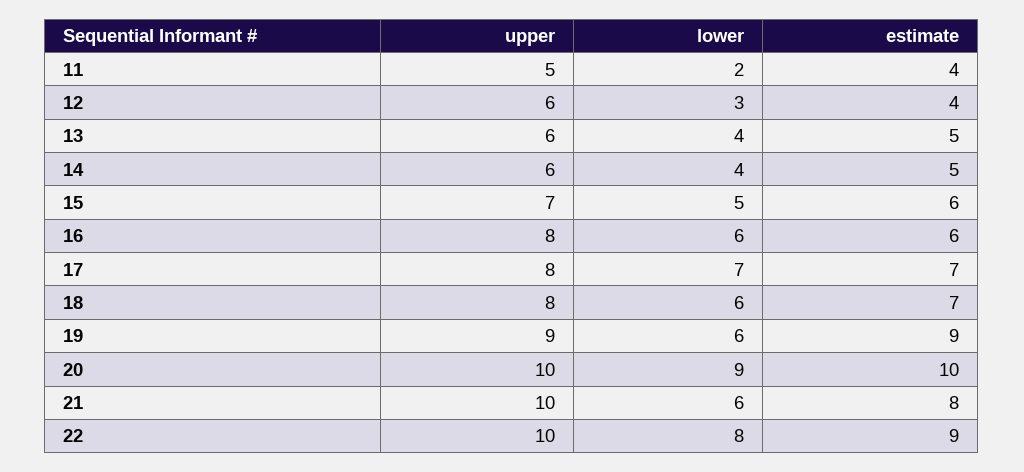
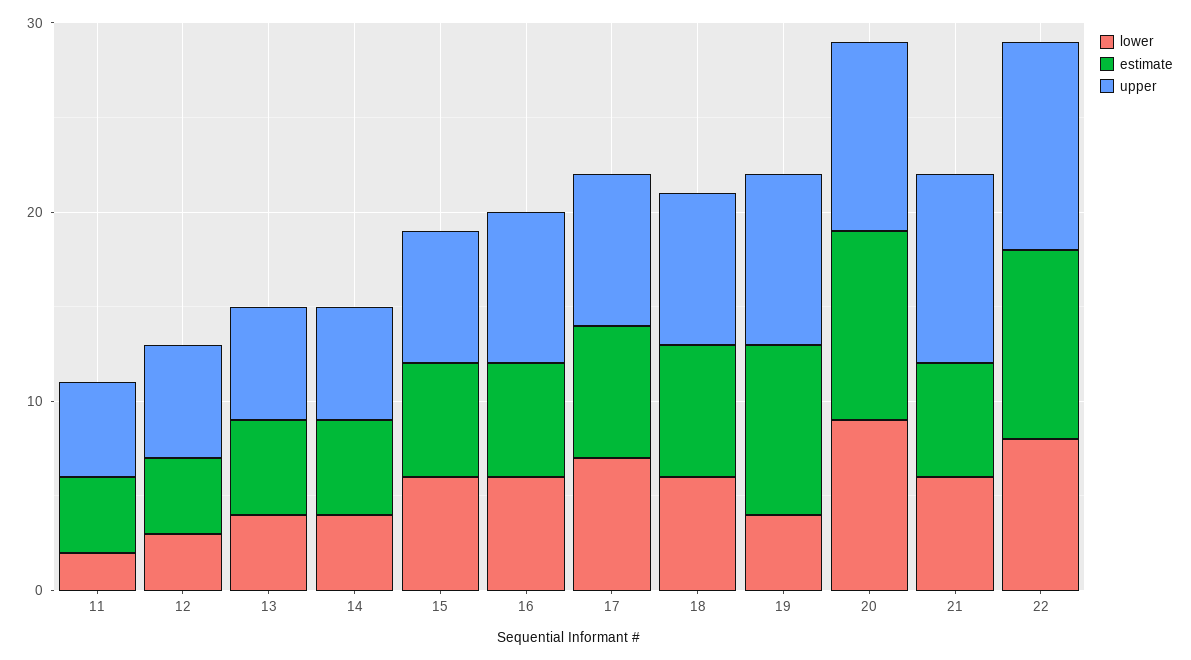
lower, 15: 5 -> 6
lower, 19: 6 -> 4
estimate, 21: 8 -> 6
upper, 22: 10 -> 11
estimate, 22: 9 -> 10

